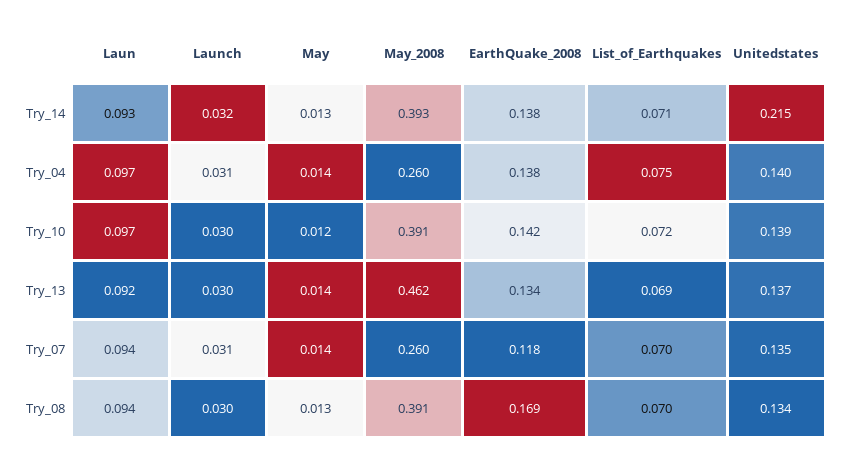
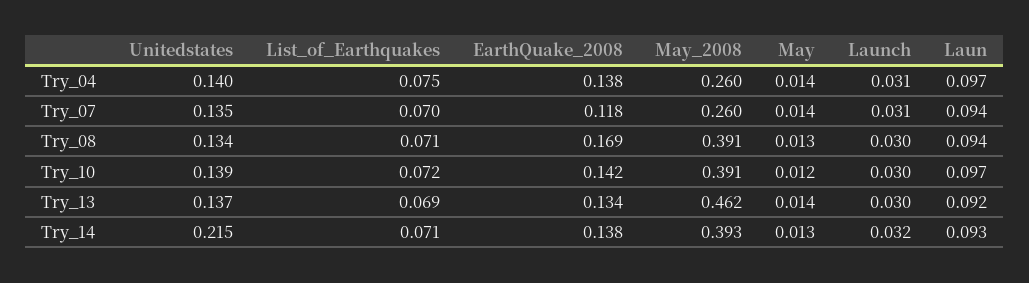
List_of_Earthquakes, Try_08: 0.07 -> 0.071

